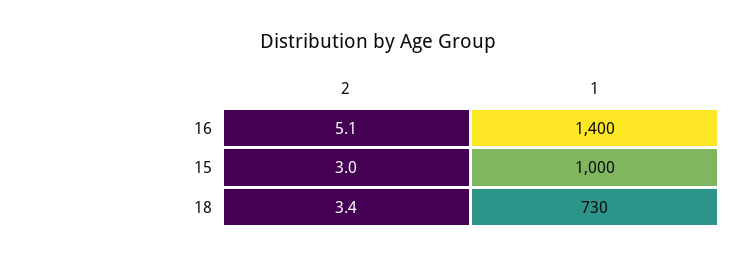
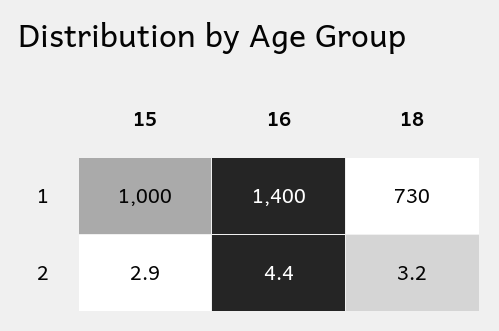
2, 16: 5.1 -> 4.4
2, 15: 3 -> 2.9
2, 18: 3.4 -> 3.2

